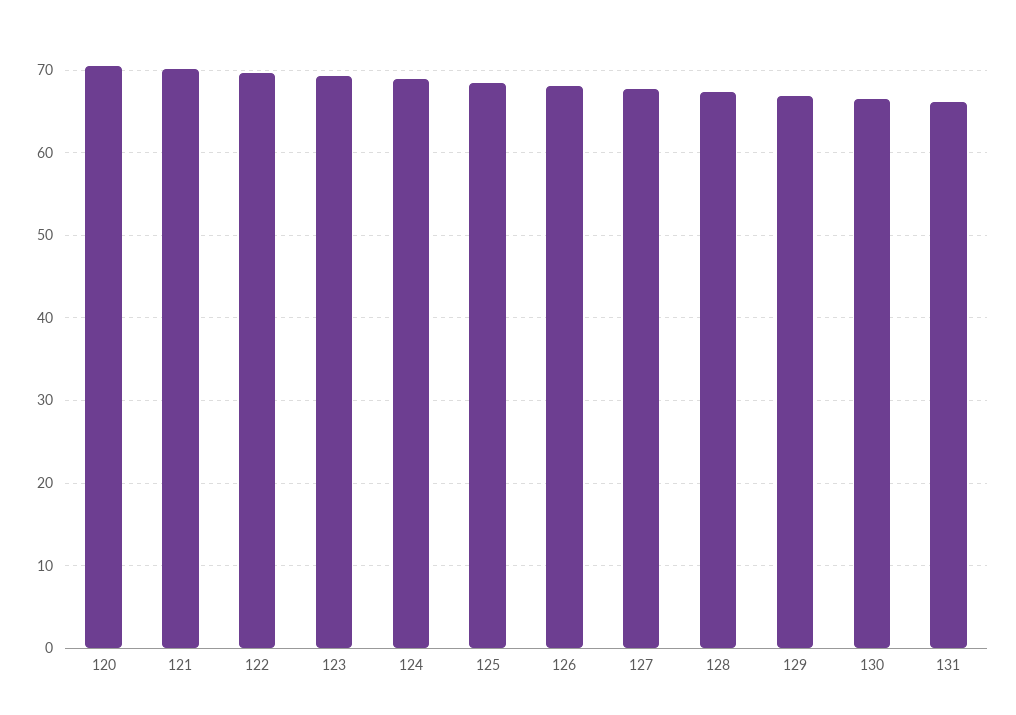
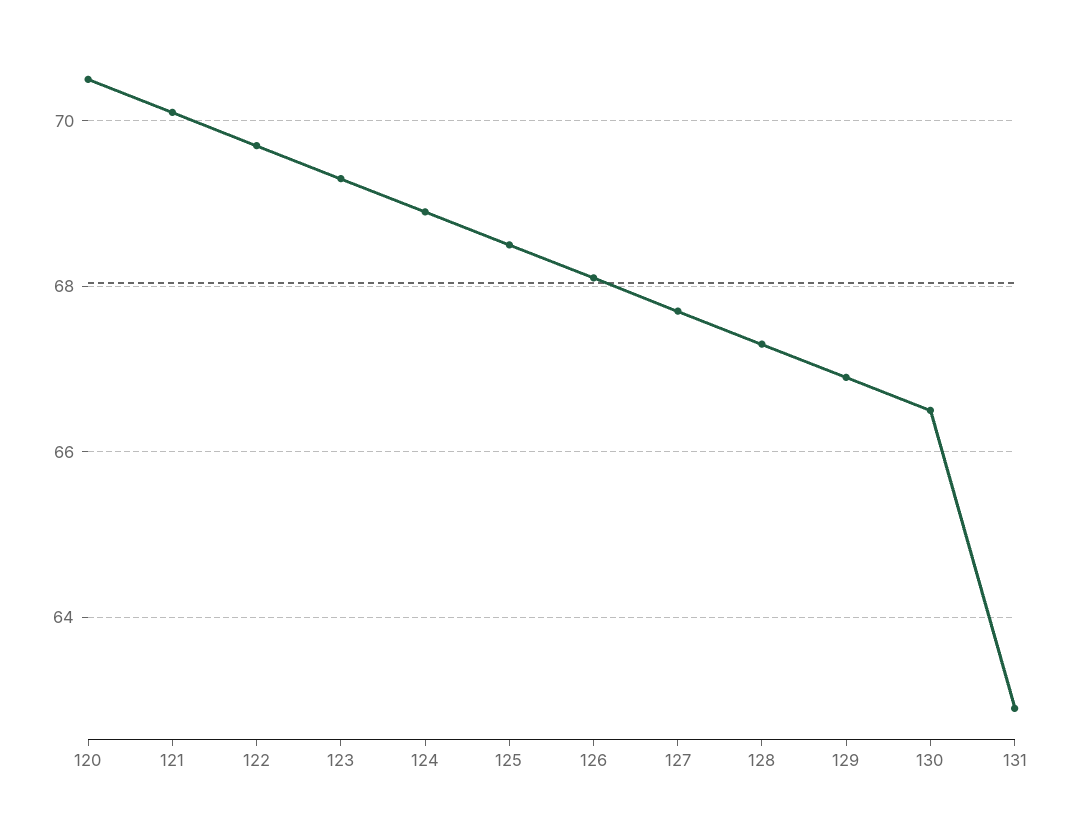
131: 66 -> 63

